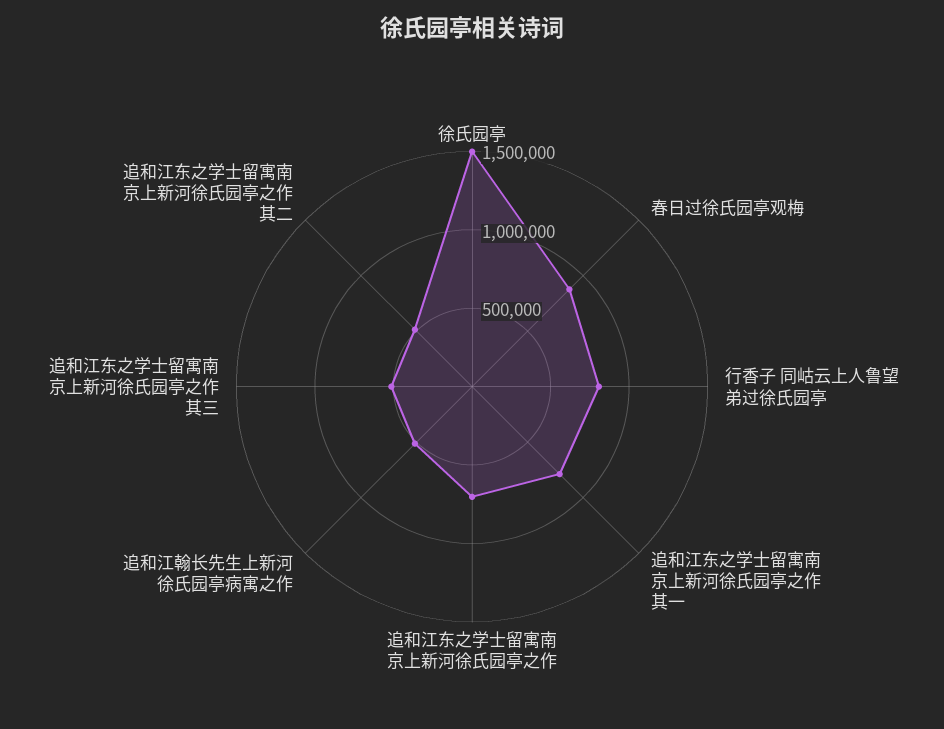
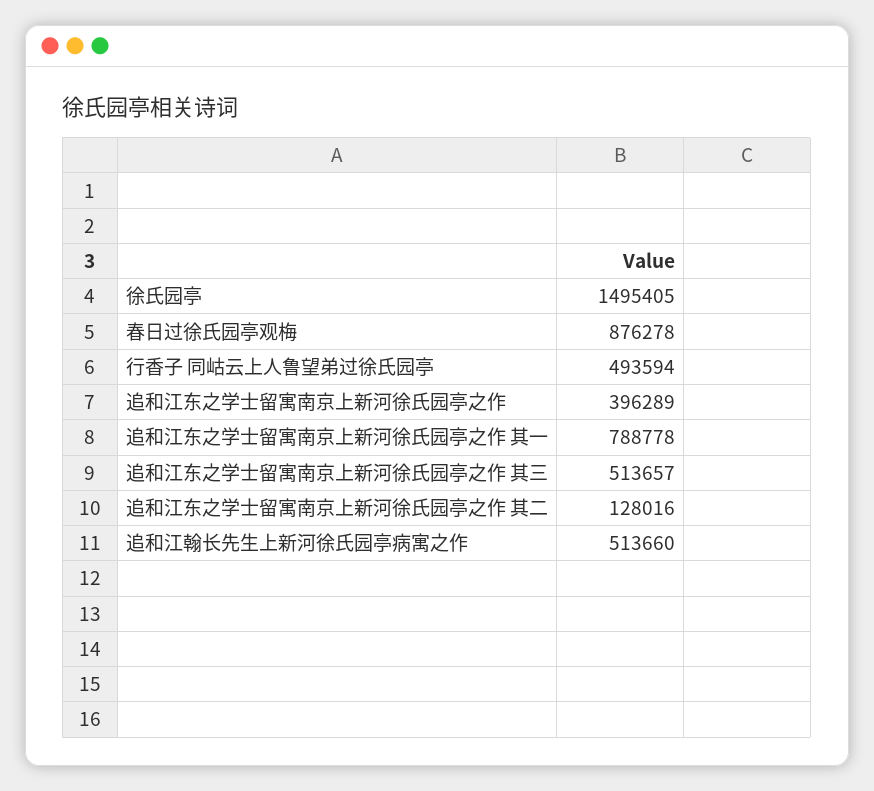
行香子 同岵云上人鲁望弟过徐氏园亭: 800000 -> 493594
追和江东之学士留寓南京上新河徐氏园亭之作: 700000 -> 396289
追和江东之学士留寓南京上新河徐氏园亭之作 其二: 500000 -> 128016

